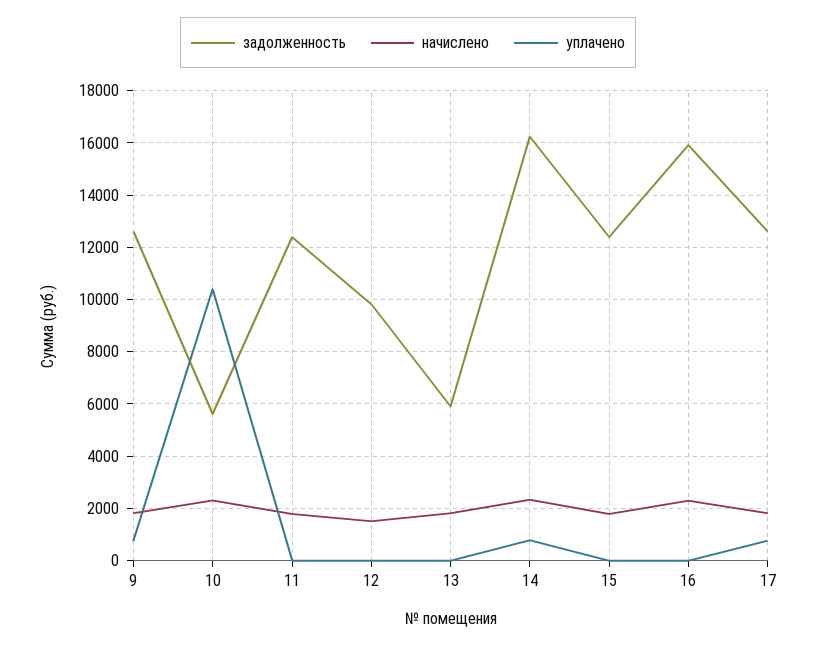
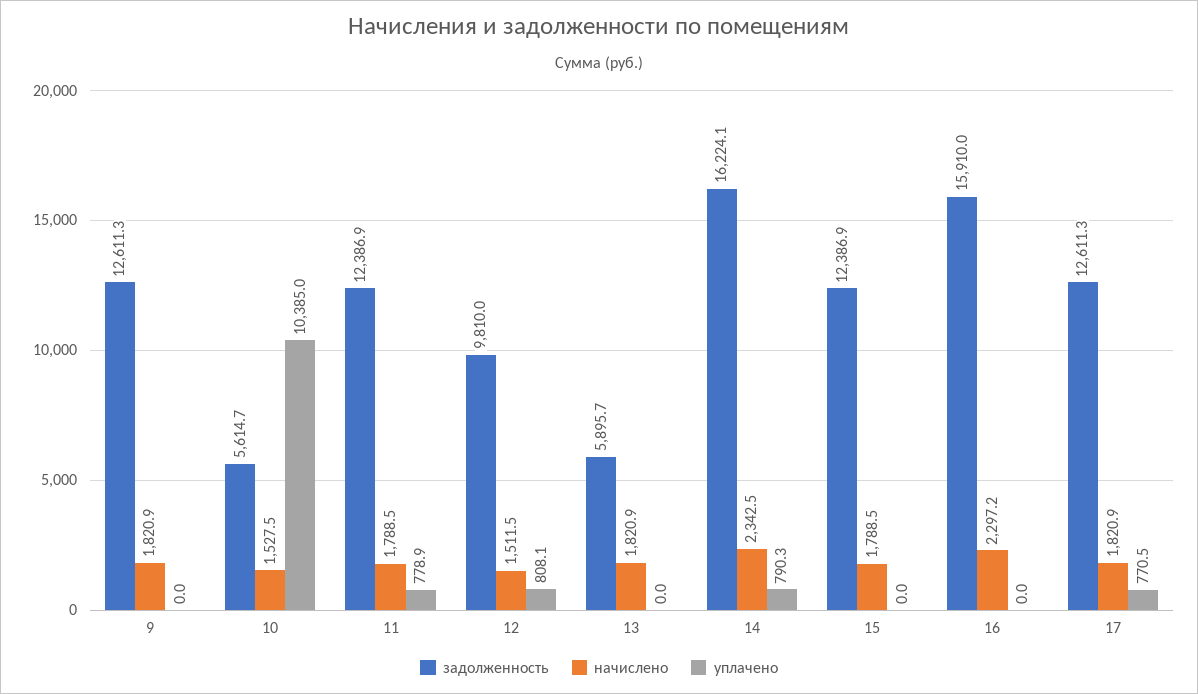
уплачено, 9: 750 -> 0
начислено, 10: 2250 -> 1527.5
уплачено, 11: 0 -> 778.9
уплачено, 12: 0 -> 808.1

